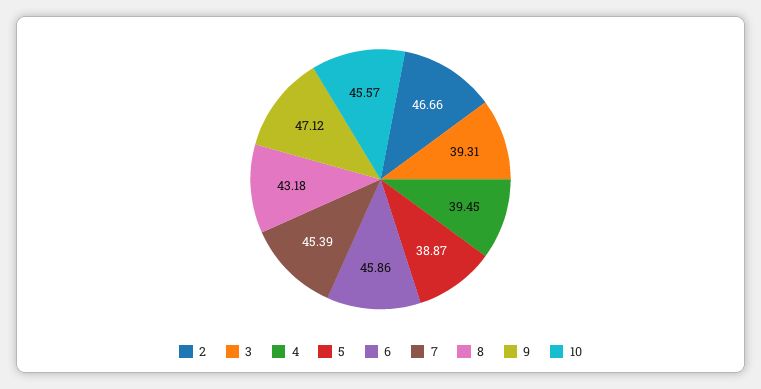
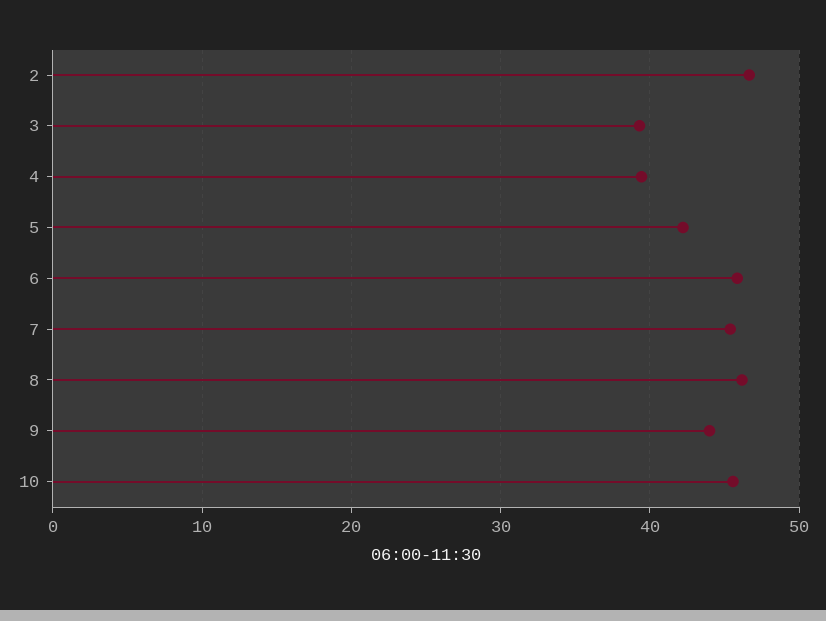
5: 38.87 -> 42
8: 43.18 -> 46
9: 47.12 -> 44

